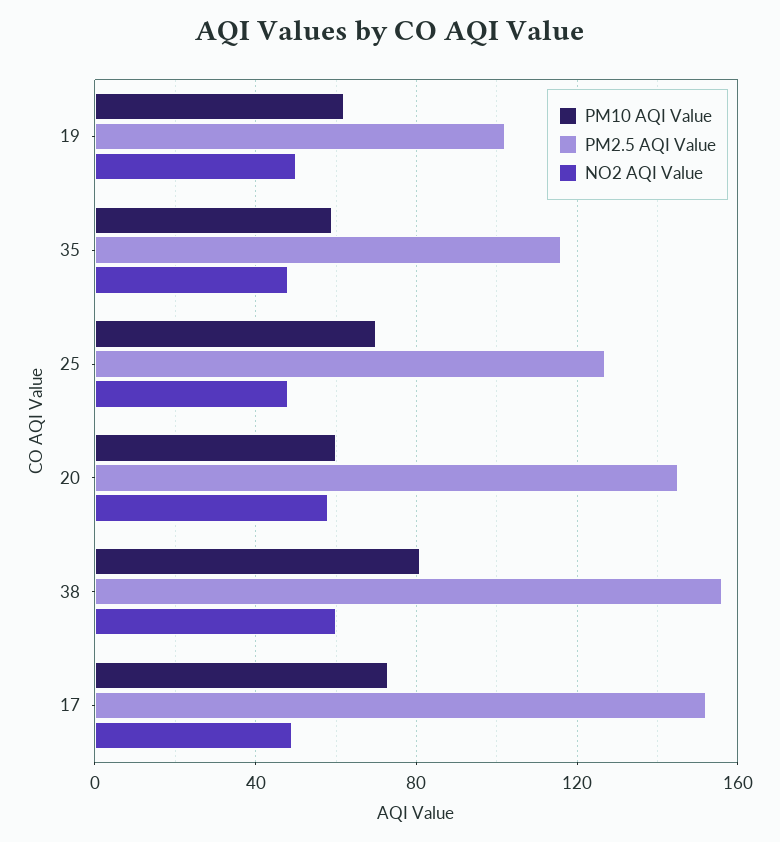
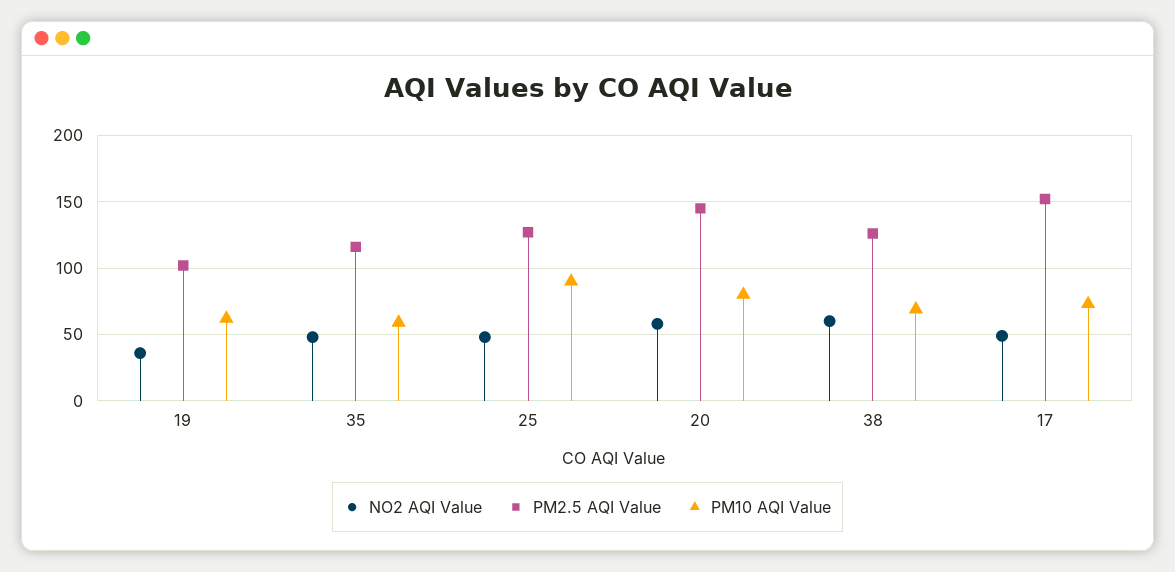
NO2 AQI Value, 19: 50 -> 35
PM10 AQI Value, 25: 70 -> 90
PM10 AQI Value, 20: 60 -> 80
PM10 AQI Value, 38: 80 -> 70
PM2.5 AQI Value, 38: 155 -> 125

